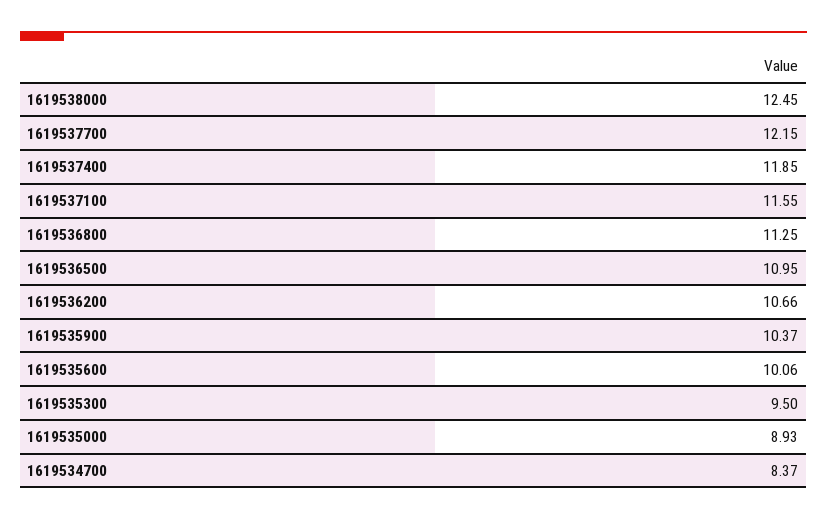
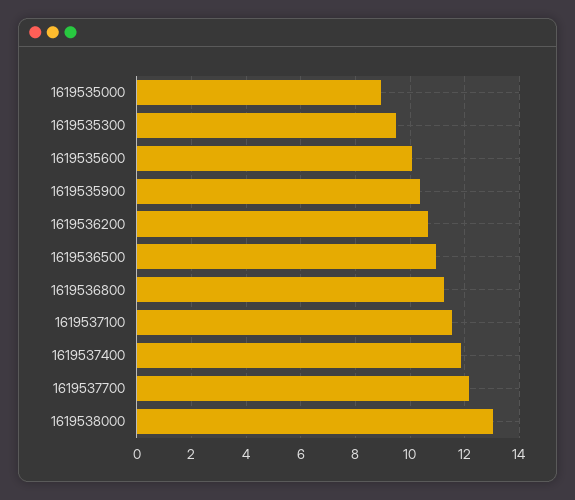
1619538000: 12.45 -> 13
1619534700: 8.37 -> none

